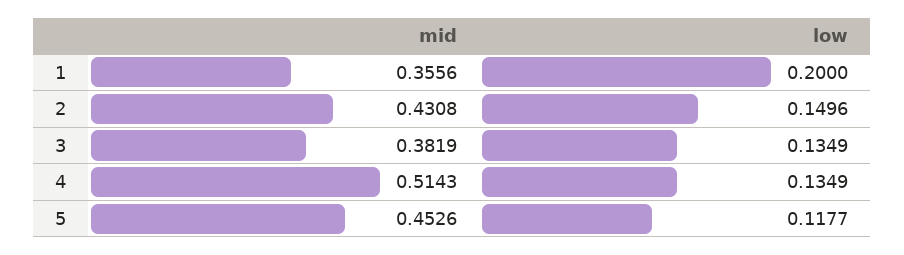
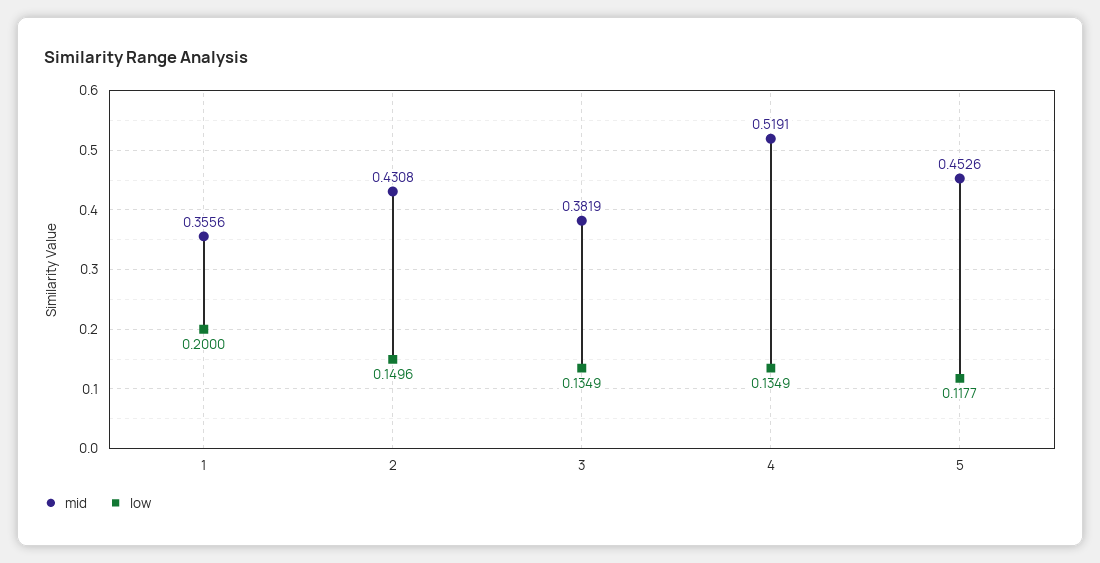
mid, 4: 0.5143 -> 0.5191

